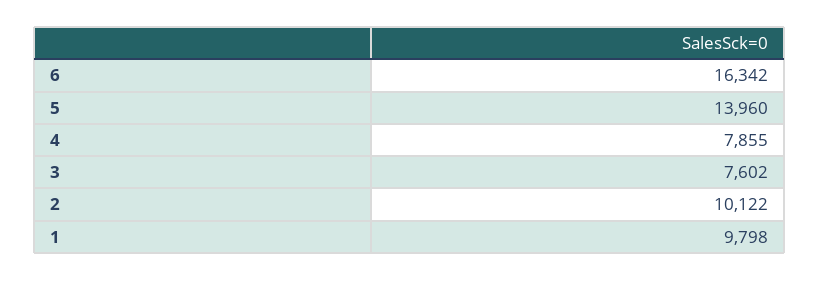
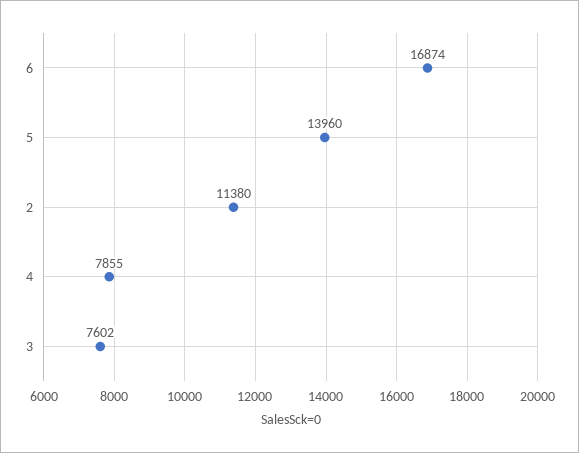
6: 16342 -> 16874
2: 10122 -> 11380
1: 9798 -> none

